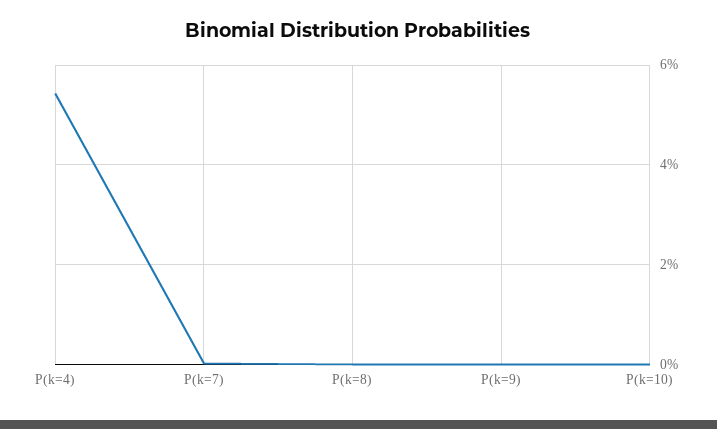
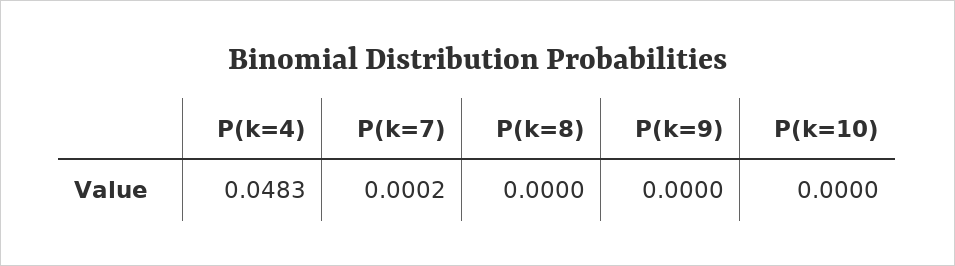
P(k=4): 0.054 -> 0.0483

